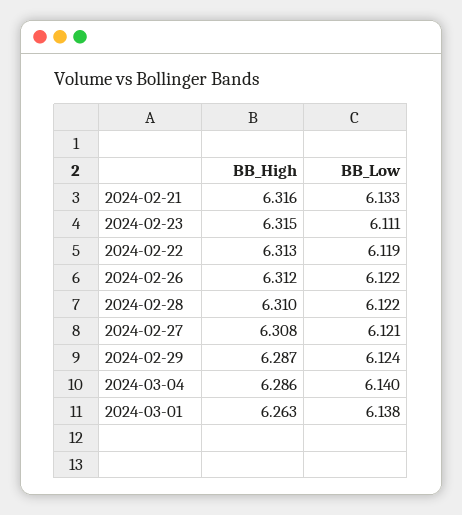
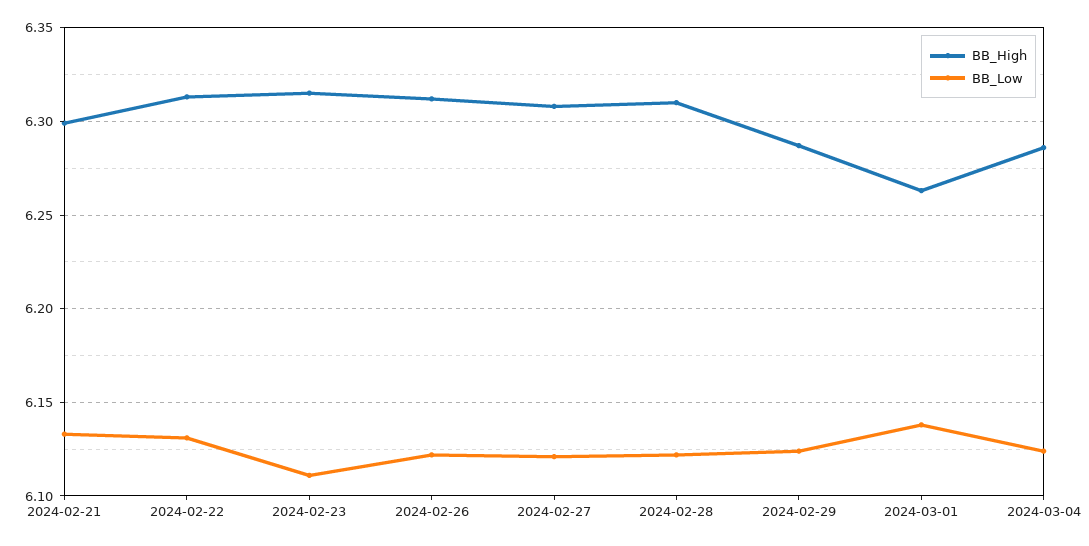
BB_High, 2024-02-21: 6.316 -> 6.3
BB_Low, 2024-02-22: 6.119 -> 6.13
BB_Low, 2024-03-04: 6.14 -> 6.125

